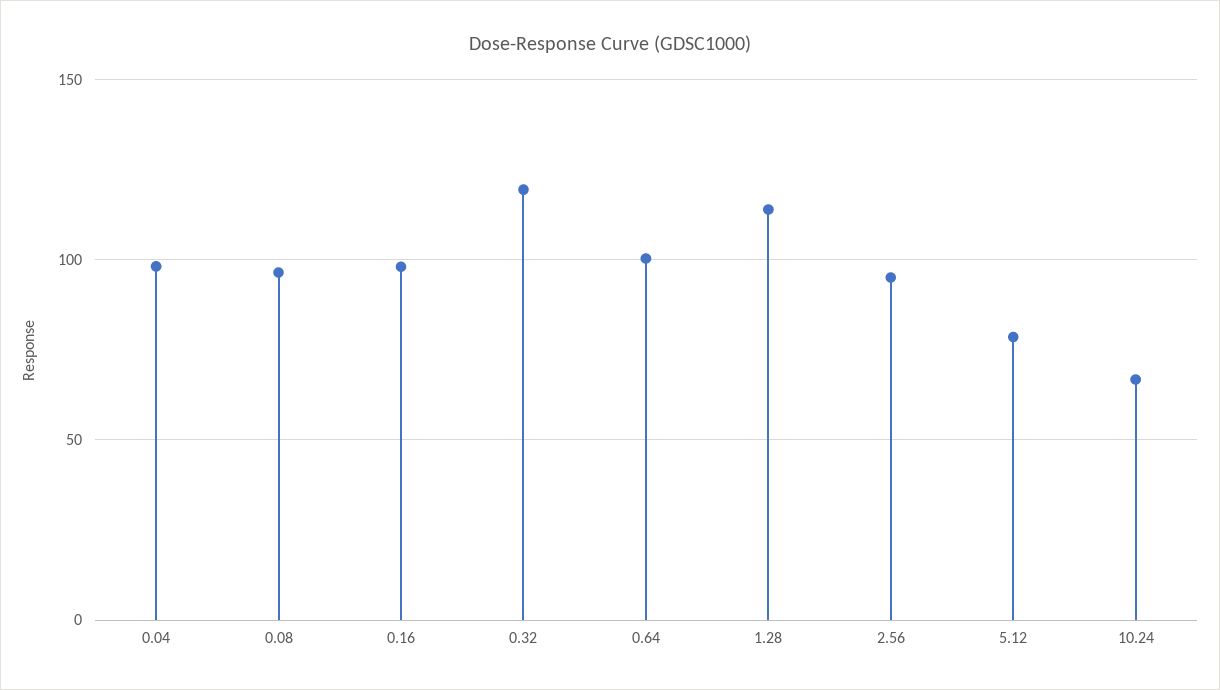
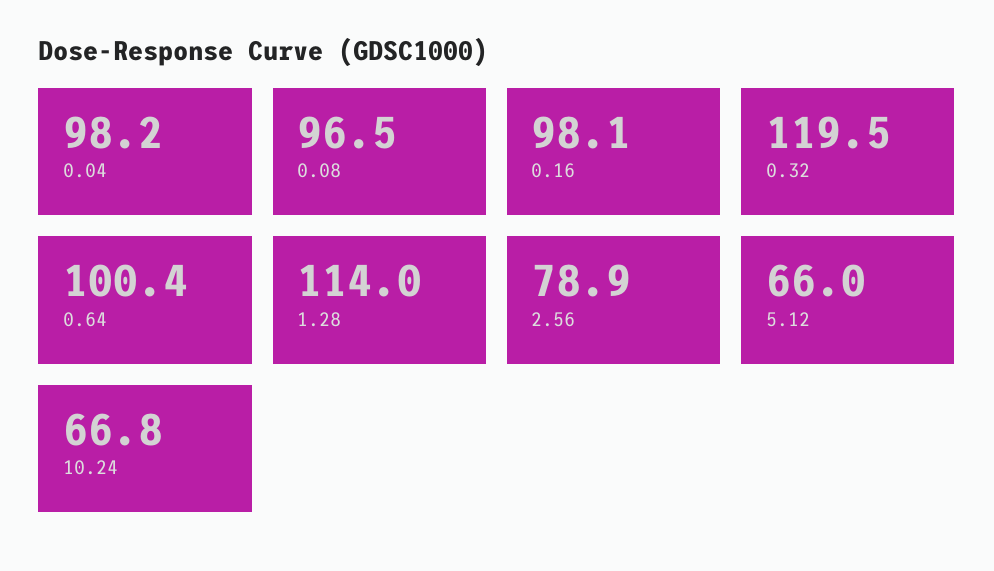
2.56: 95 -> 78.9
5.12: 80 -> 66

